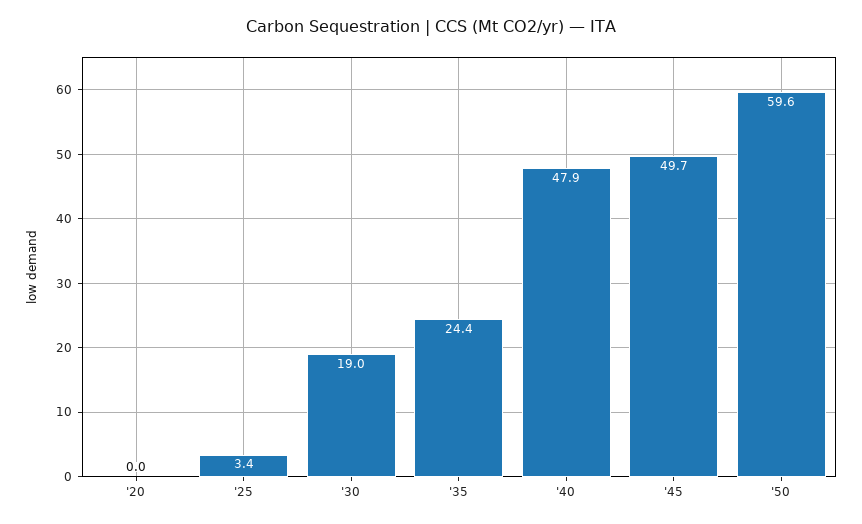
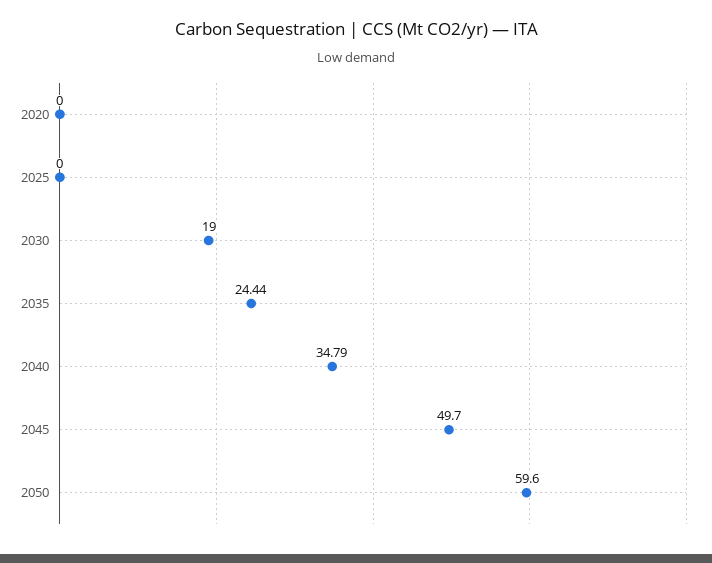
'25: 3.4 -> 0
'40: 47.9 -> 34.79

